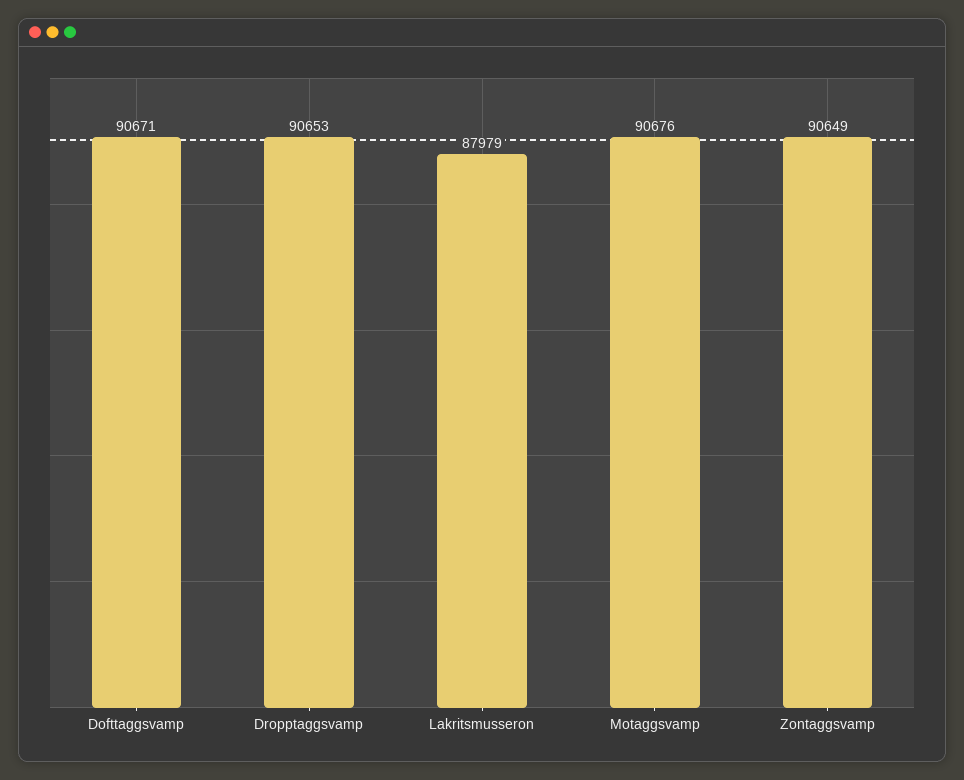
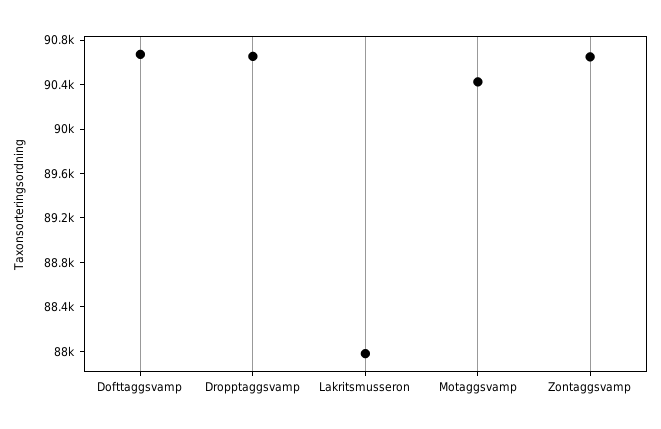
Motaggsvamp: 90676 -> 90400

